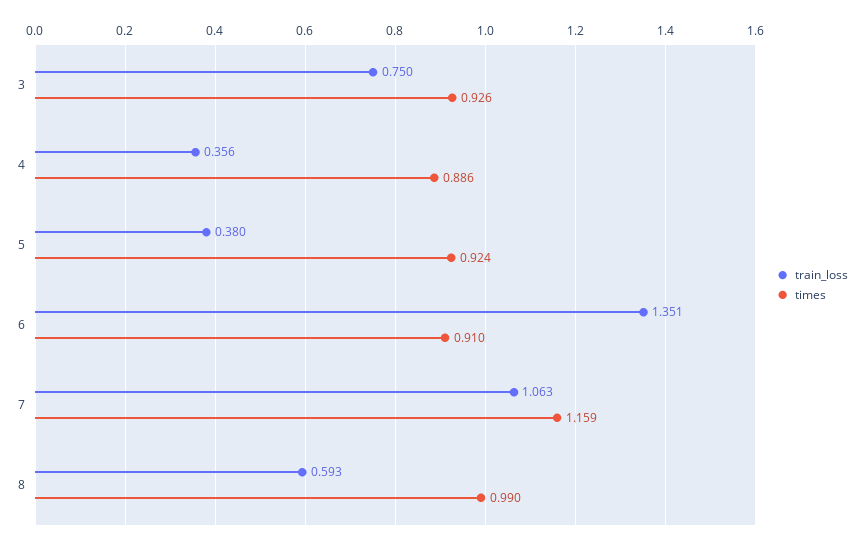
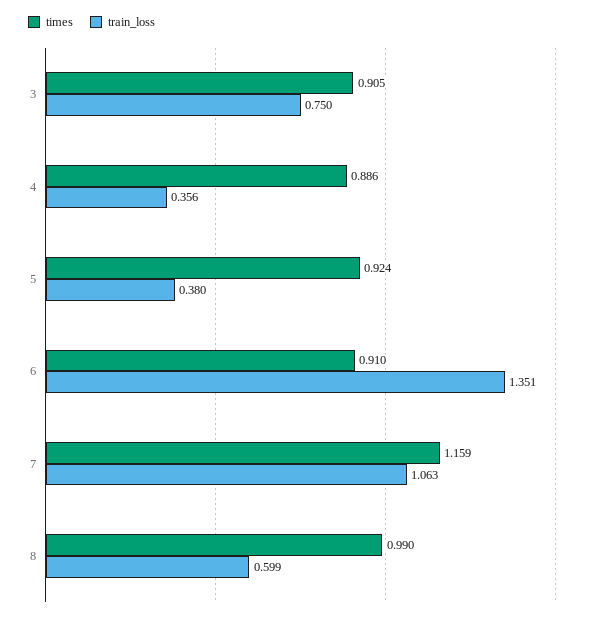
times, 3: 0.926 -> 0.905
train_loss, 8: 0.593 -> 0.599

